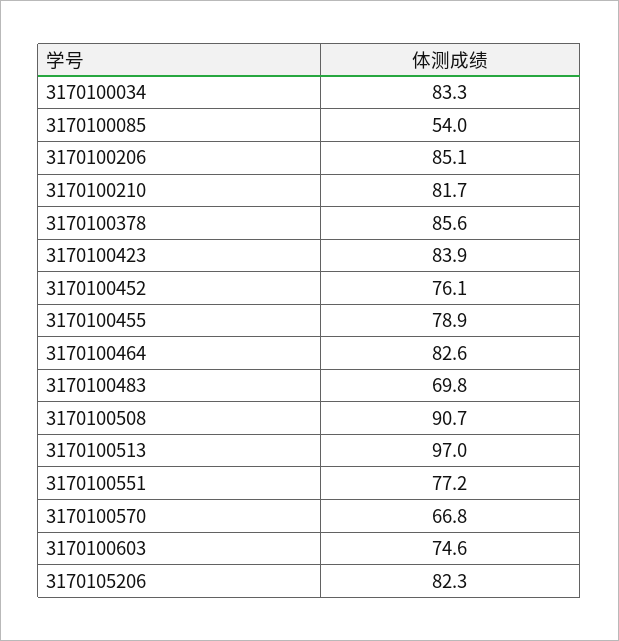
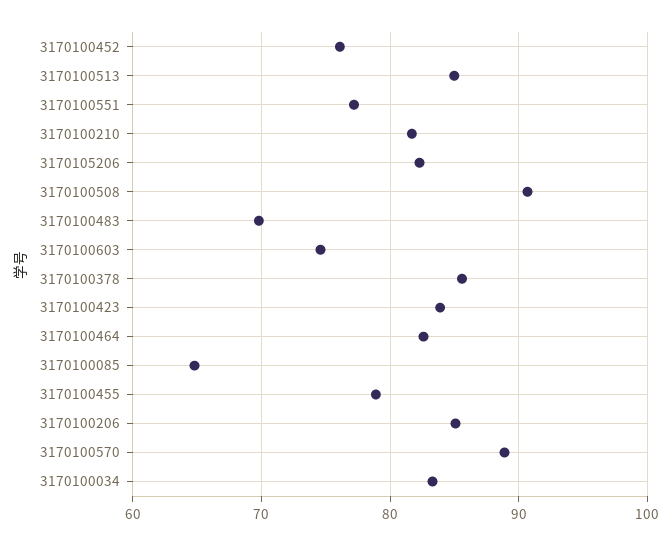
3170100085: 54 -> 65
3170100513: 97 -> 85
3170100570: 66.8 -> 89

